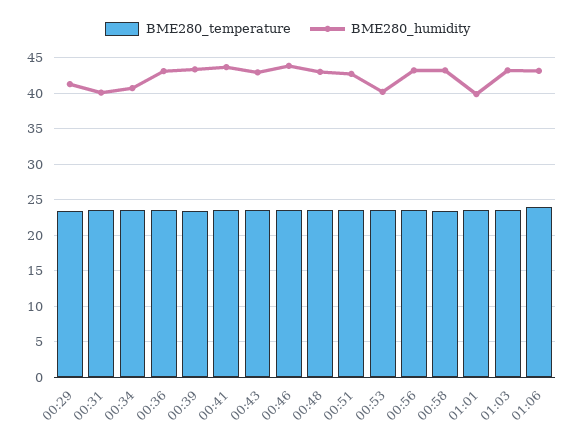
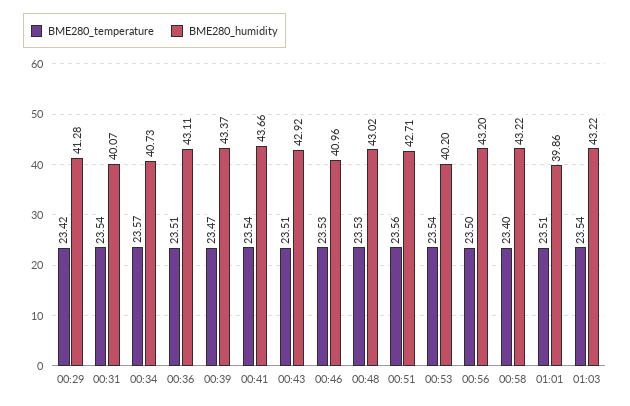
BME280_humidity, 00:46: 44 -> 40.96
BME280_temperature, 01:06: 24 -> none
BME280_humidity, 01:06: 43 -> none

